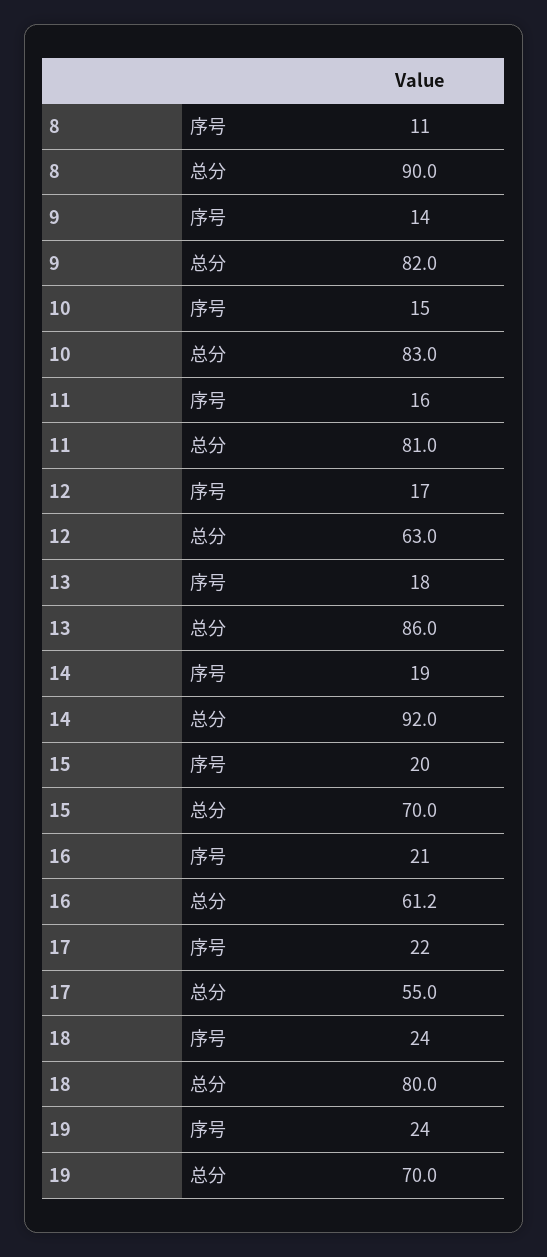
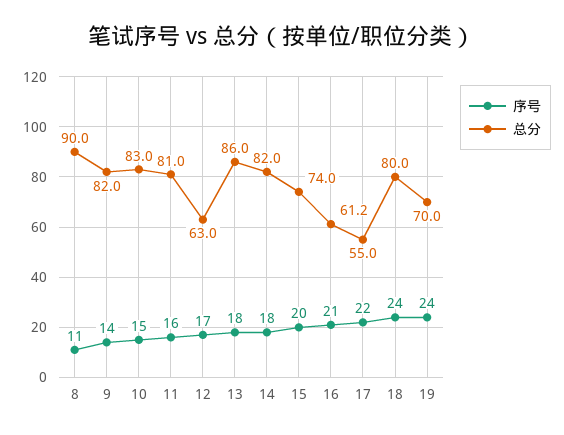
序号, 14: 19 -> 18
总分, 14: 92 -> 82
总分, 15: 70 -> 74

